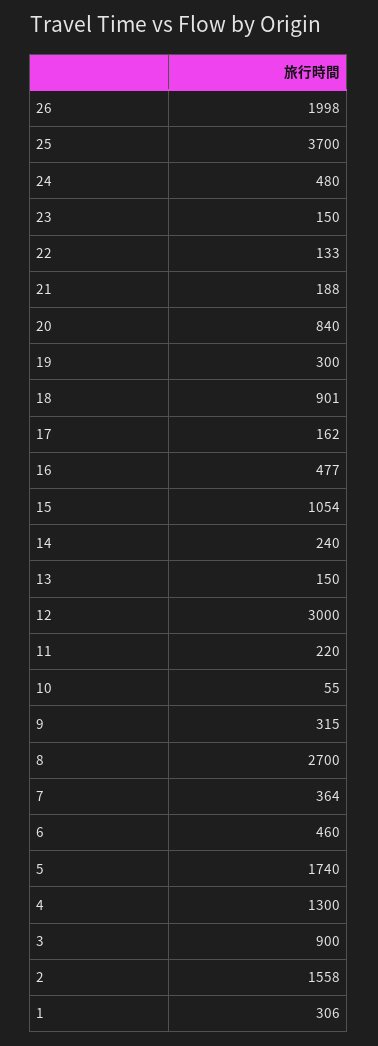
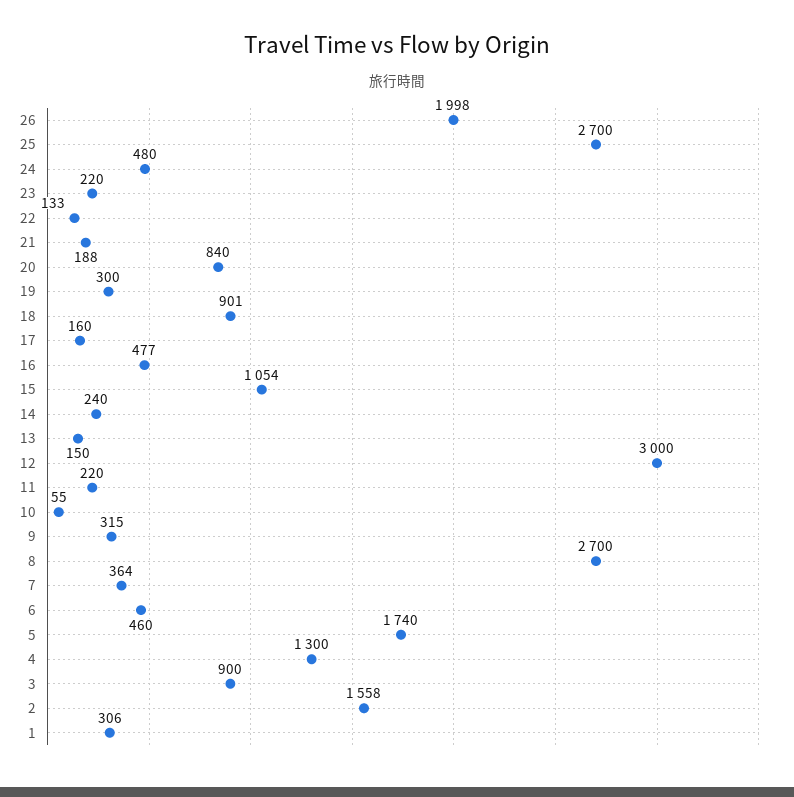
25: 3700 -> 2700
23: 150 -> 220
17: 162 -> 160

